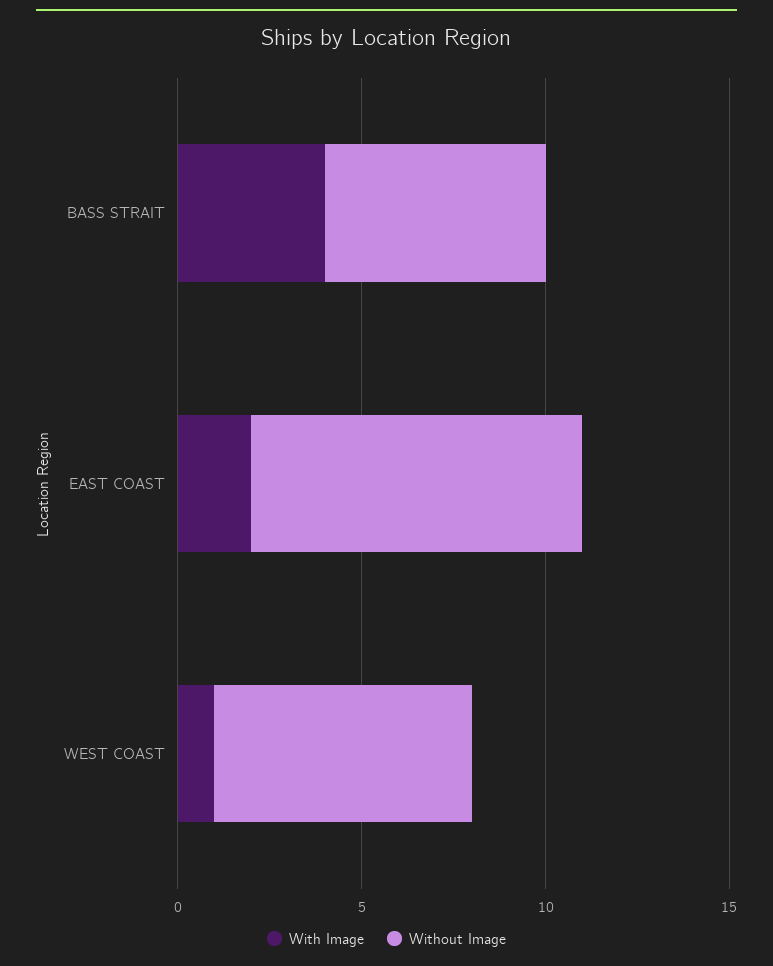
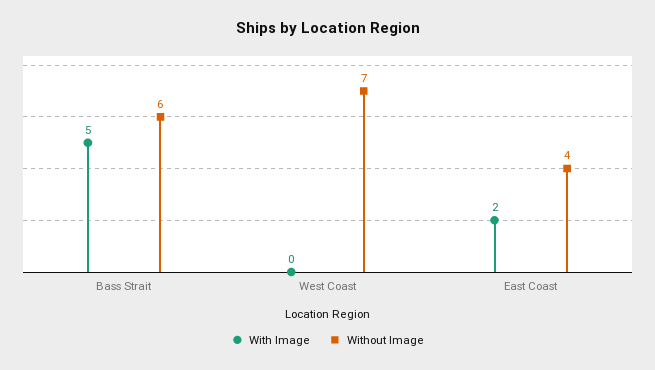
With Image, BASS STRAIT: 4 -> 5
Without Image, EAST COAST: 9 -> 4
With Image, WEST COAST: 1 -> 0

